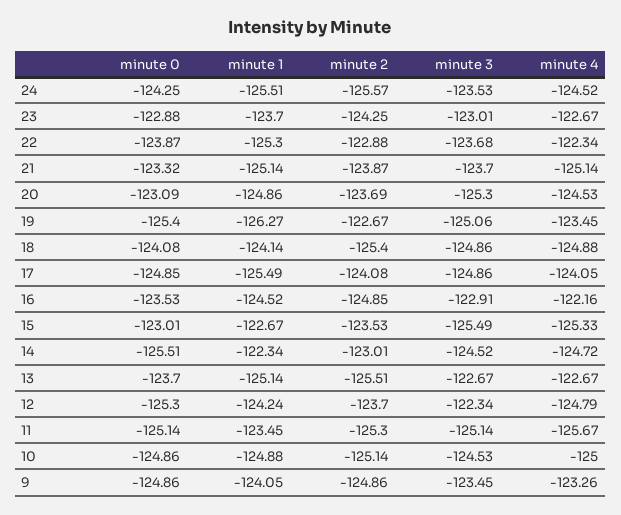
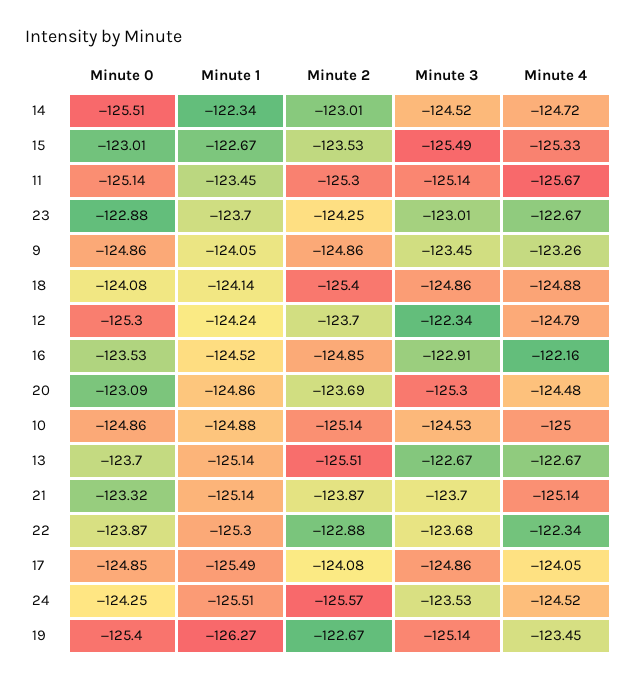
minute 4, 20: -124.53 -> -124.48
minute 3, 19: -125.06 -> -125.14

